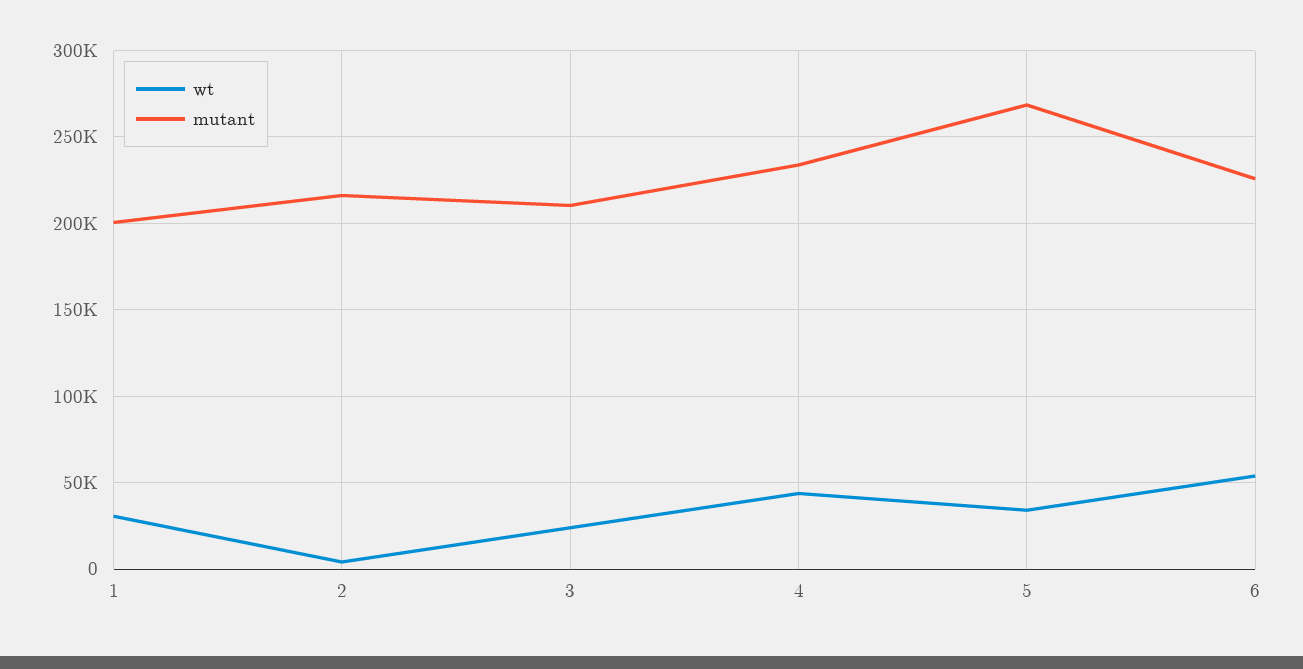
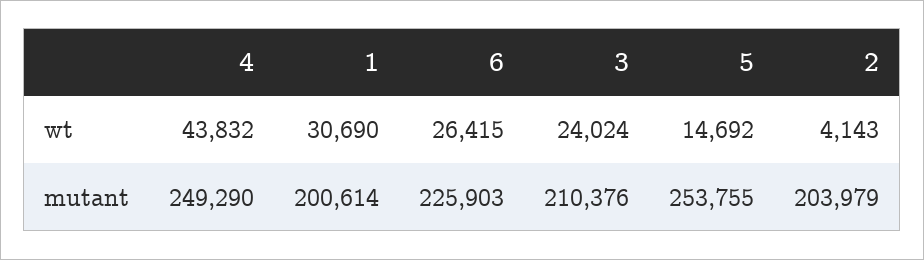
mutant, 2: 215000 -> 203979
mutant, 4: 235000 -> 249290
wt, 5: 35000 -> 14692
mutant, 5: 270000 -> 253755
wt, 6: 55000 -> 26415

